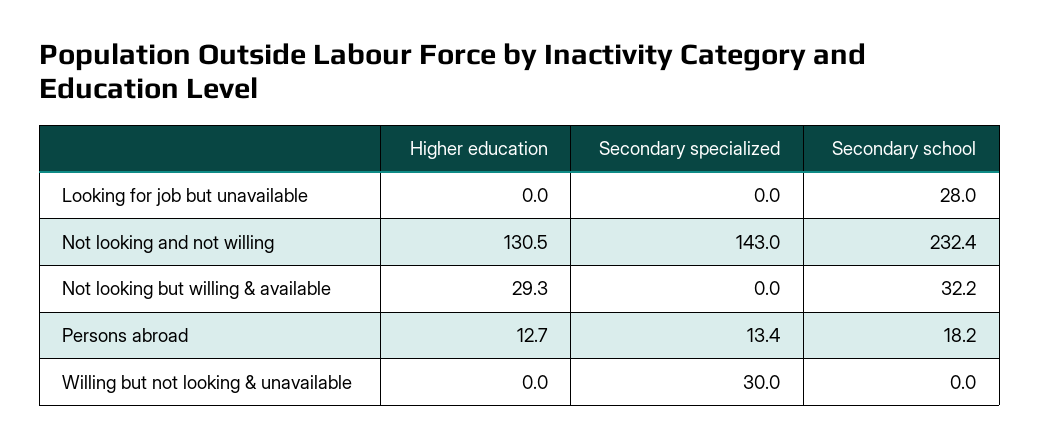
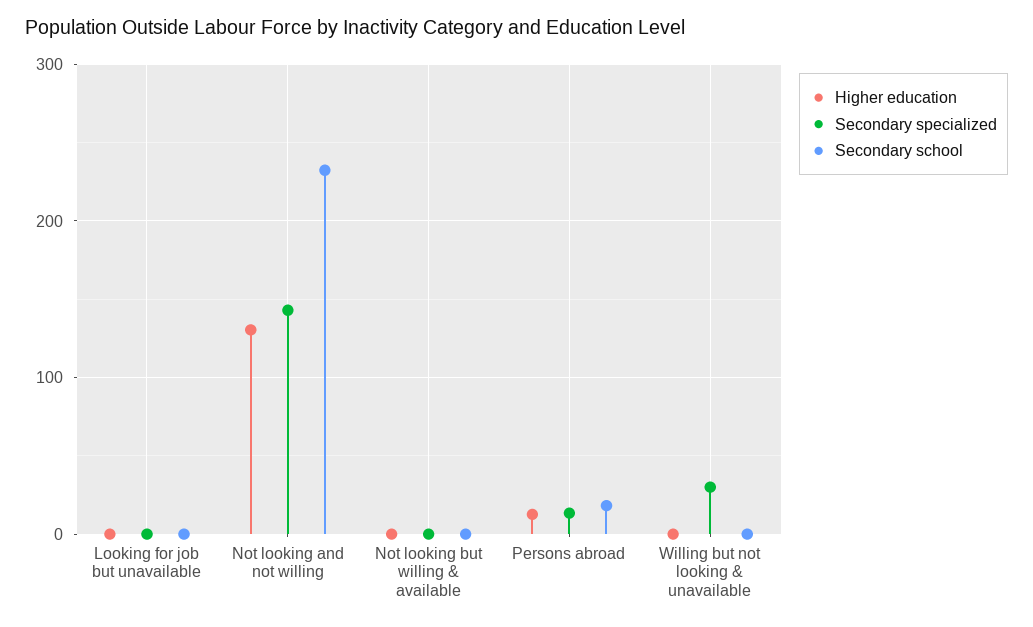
Secondary school, Looking for job but unavailable: 28 -> 0
Higher education, Not looking but willing & available: 29.3 -> 0
Secondary school, Not looking but willing & available: 32.2 -> 0

